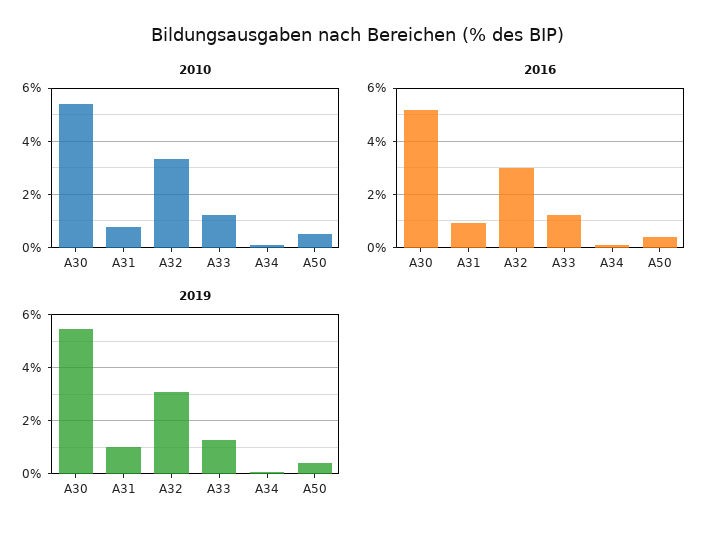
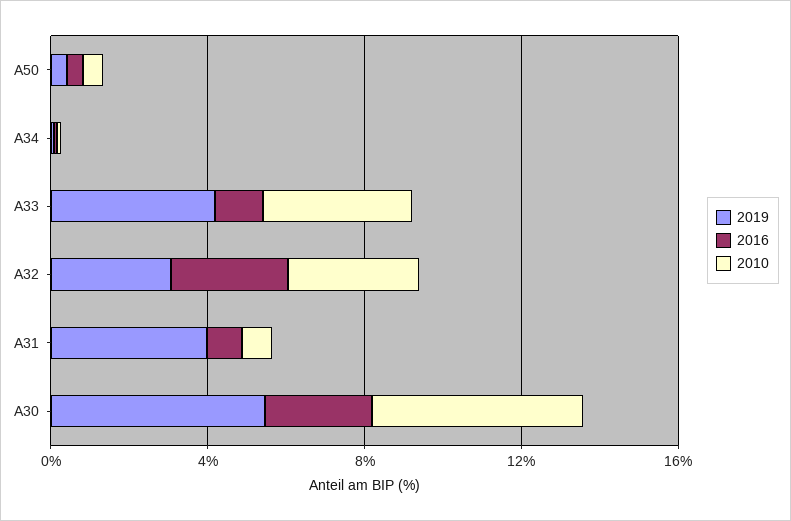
2010, A33: 1.25 -> 4
2016, A30: 5.25 -> 3
2019, A31: 1 -> 4
2019, A33: 1.25 -> 4

